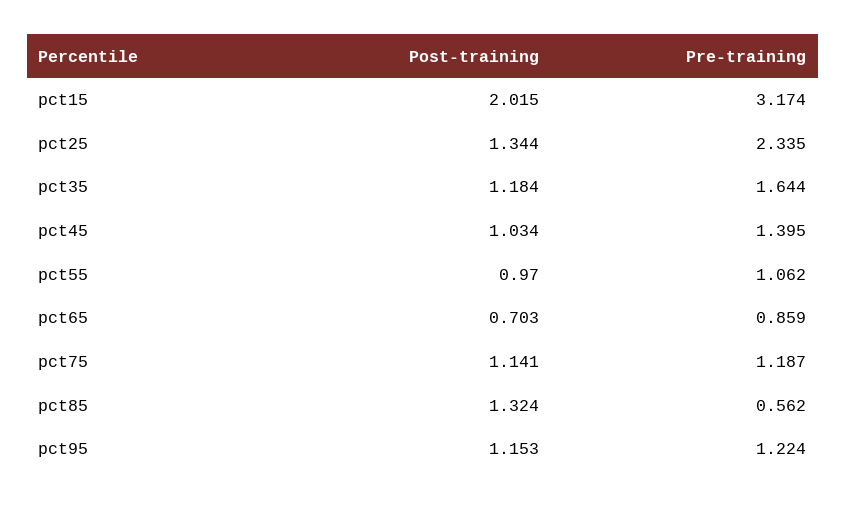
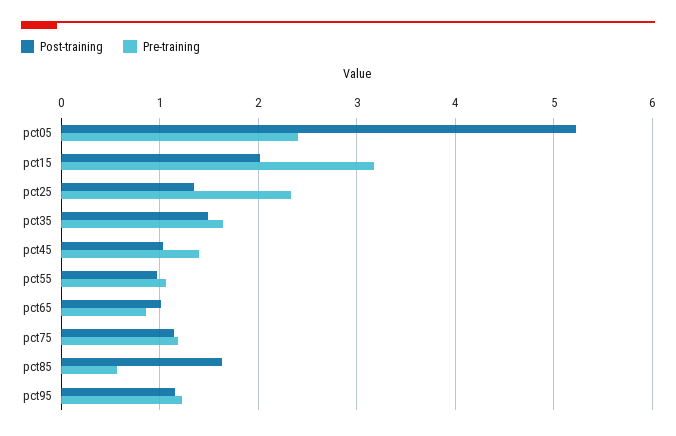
Post-training, pct35: 1.184 -> 1.5
Post-training, pct65: 0.703 -> 1
Post-training, pct85: 1.324 -> 1.6
Post-training, pct05: none -> 5.2
Pre-training, pct05: none -> 2.4

